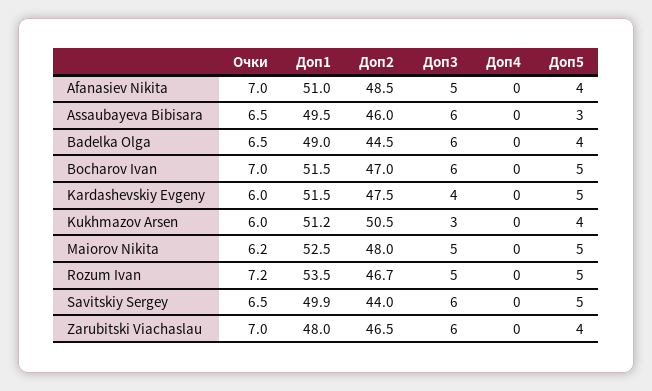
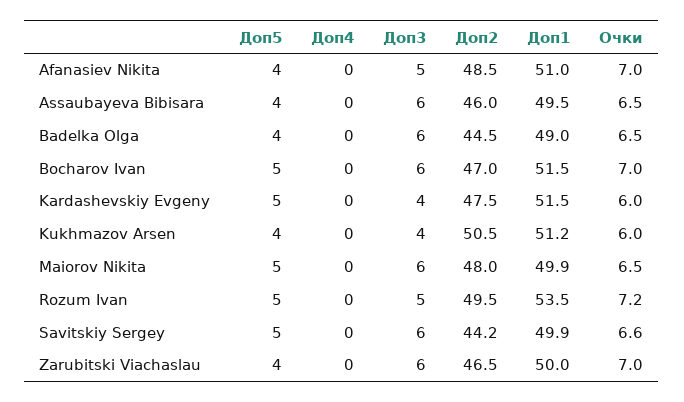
Доп5, Assaubayeva Bibisara: 3 -> 4
Доп3, Kukhmazov Arsen: 3 -> 4
Очки, Maiorov Nikita: 6.2 -> 6.5
Доп1, Maiorov Nikita: 52.5 -> 49.9
Доп3, Maiorov Nikita: 5 -> 6
Доп2, Rozum Ivan: 46.7 -> 49.5
Очки, Savitskiy Sergey: 6.5 -> 6.6
Доп2, Savitskiy Sergey: 44 -> 44.2
Доп1, Zarubitski Viachaslau: 48 -> 50

